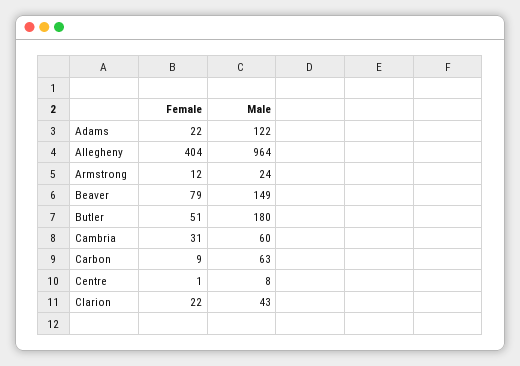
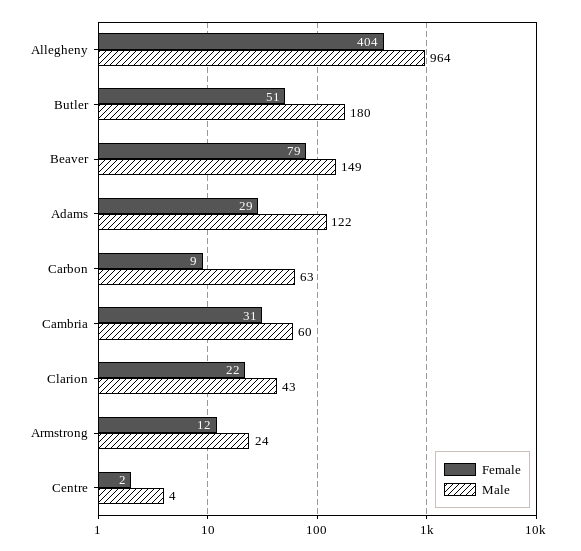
Female, Adams: 22 -> 29
Female, Centre: 1 -> 2
Male, Centre: 8 -> 4

